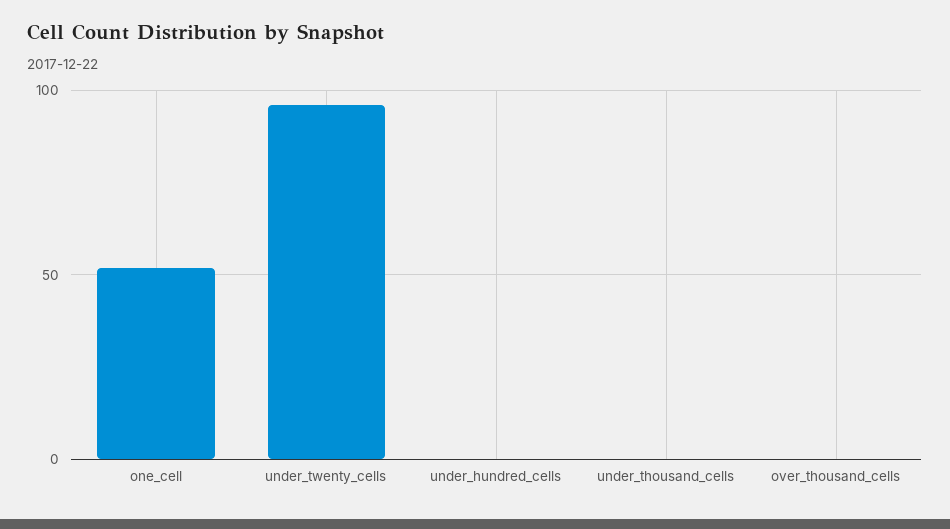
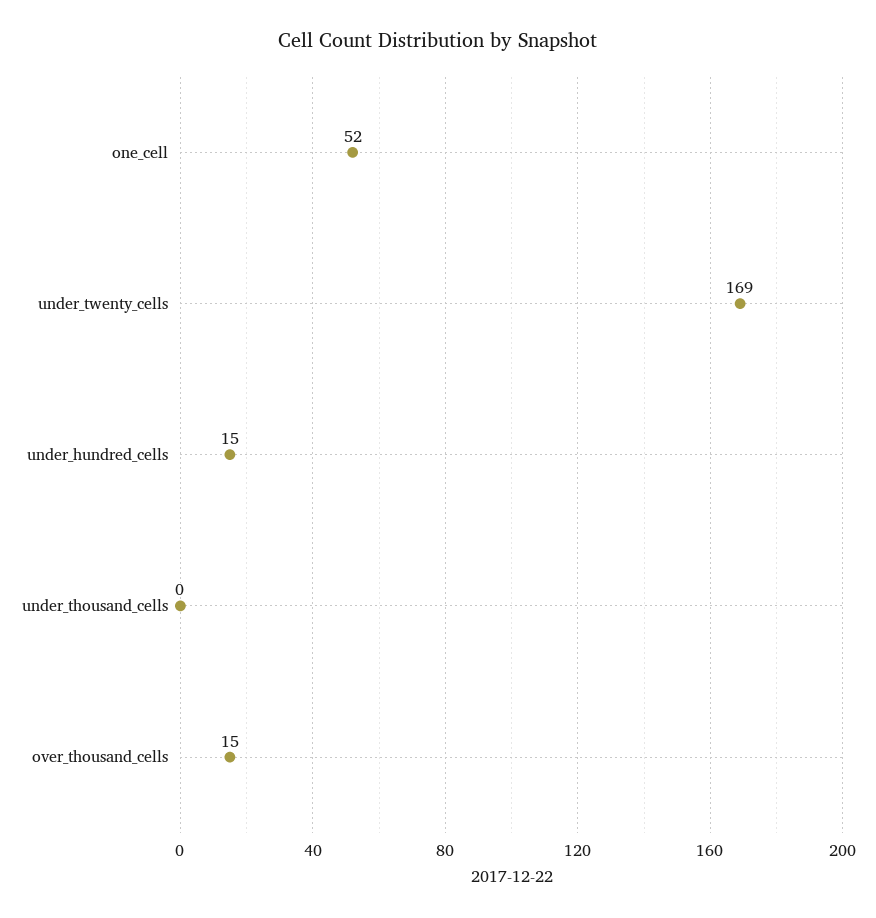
under_twenty_cells: 95 -> 169
under_hundred_cells: 0 -> 15
over_thousand_cells: 0 -> 15

